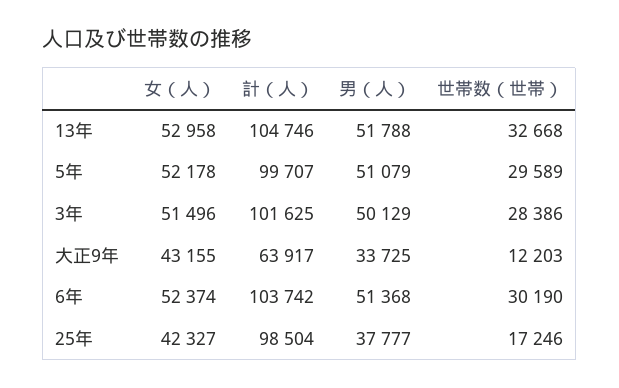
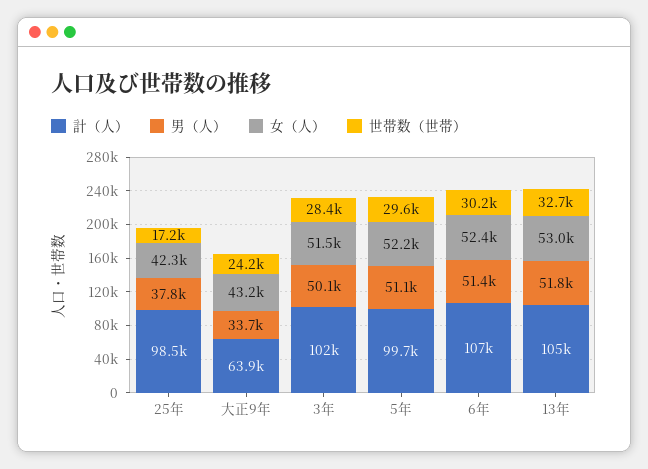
世帯数（世帯）, 大正9年: 12203 -> 24200
計（人）, 6年: 103742 -> 107000

